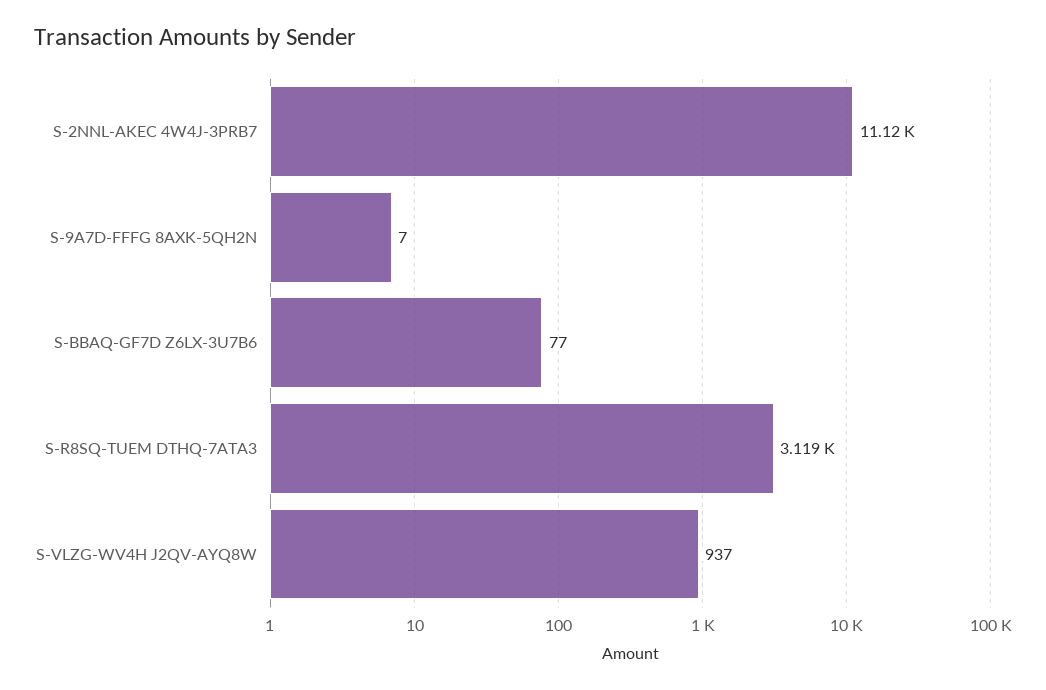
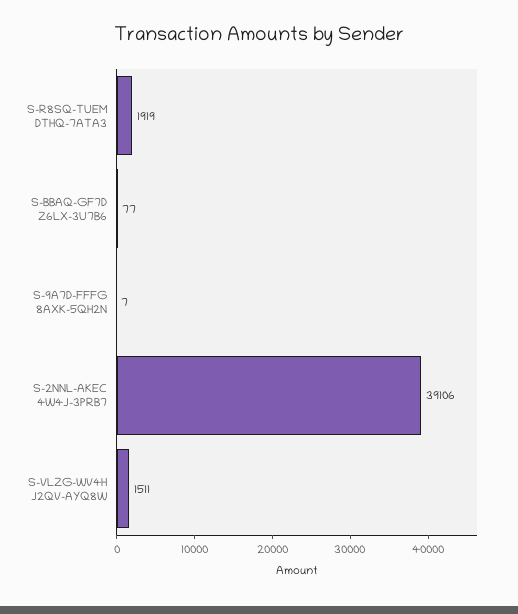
S-2NNL-AKEC 4W4J-3PRB7: 11120 -> 39106
S-R8SQ-TUEM DTHQ-7ATA3: 3119 -> 1919
S-VLZG-WV4H J2QV-AYQ8W: 937 -> 1511

